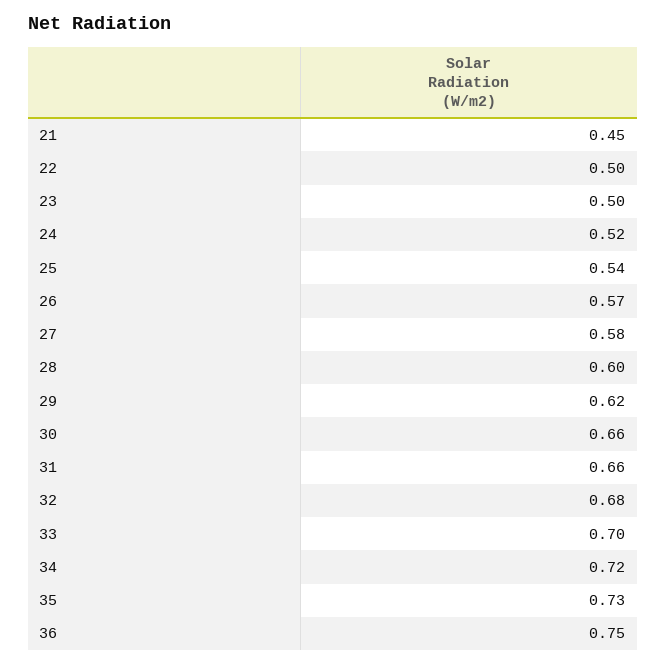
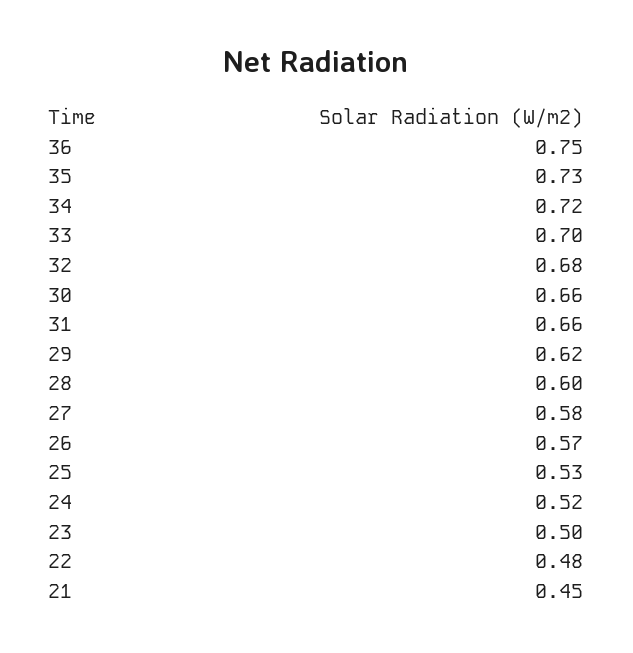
22: 0.5 -> 0.48
25: 0.54 -> 0.53

